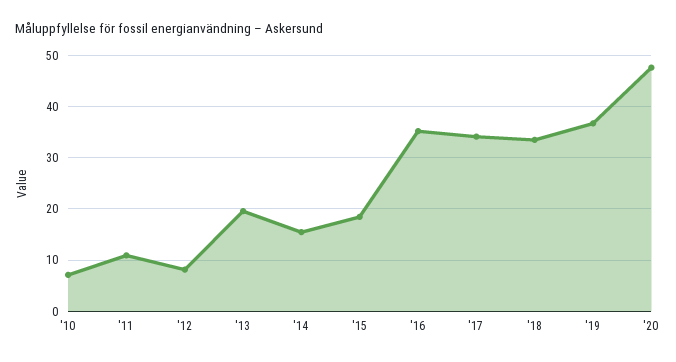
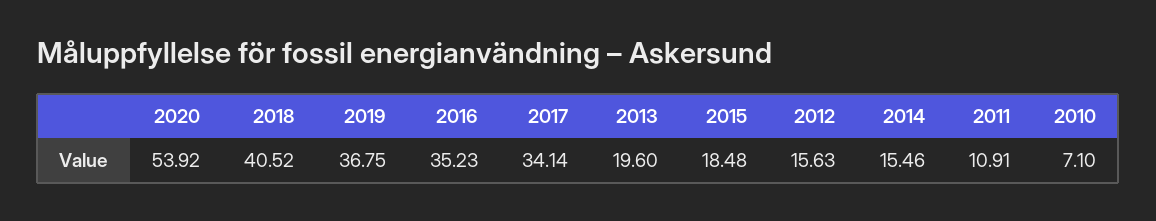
'12: 8 -> 15.63
'18: 34 -> 40.52
'20: 48 -> 53.92

